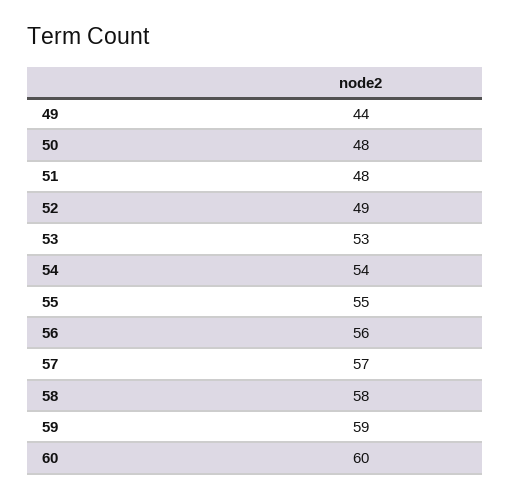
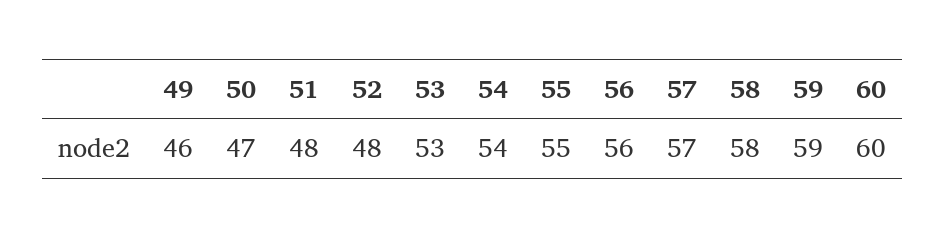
49: 44 -> 46
50: 48 -> 47
52: 49 -> 48

